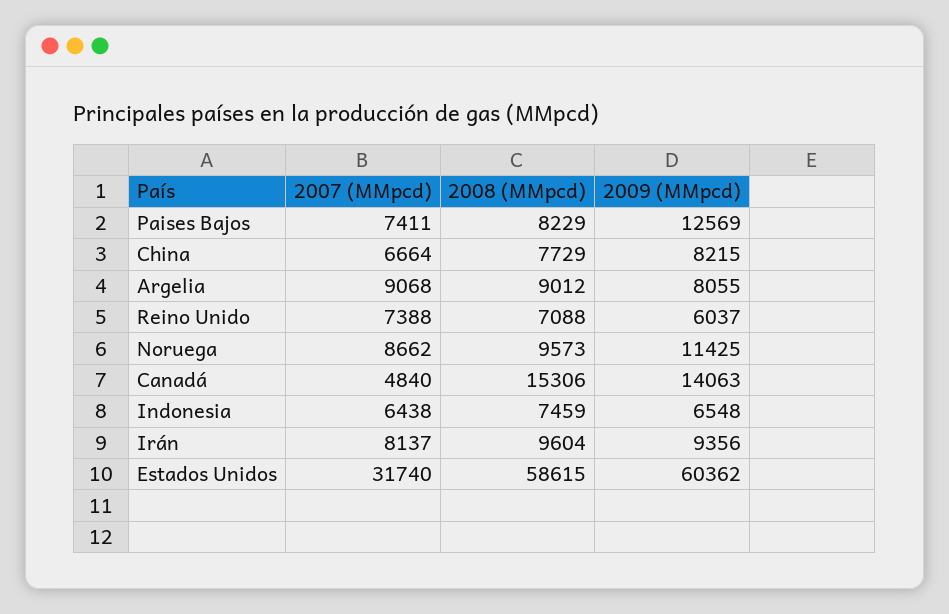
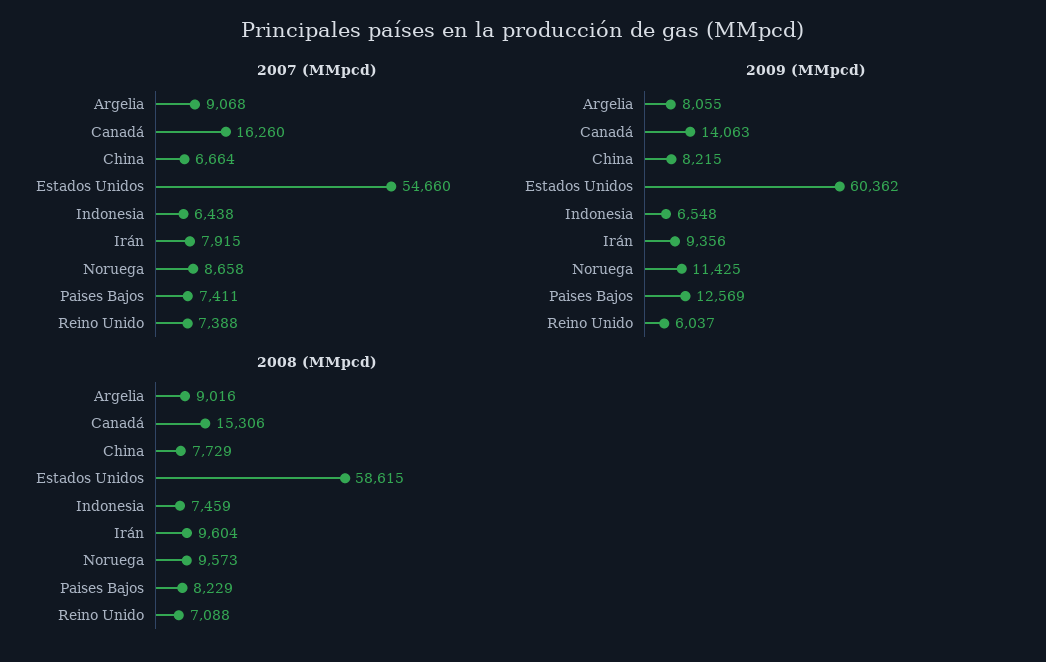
2008 (MMpcd), Argelia: 9012 -> 9016
2007 (MMpcd), Noruega: 8662 -> 8658
2007 (MMpcd), Canadá: 4840 -> 16260
2007 (MMpcd), Irán: 8137 -> 7915
2007 (MMpcd), Estados Unidos: 31740 -> 54660

